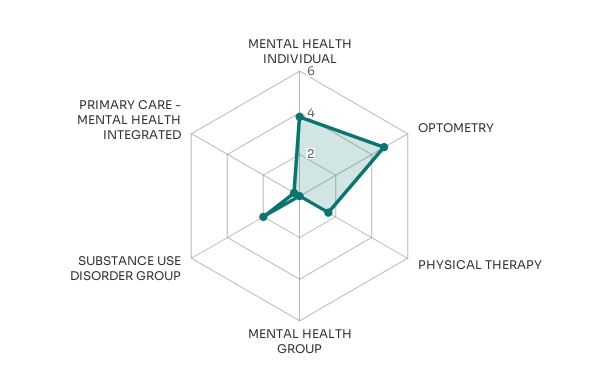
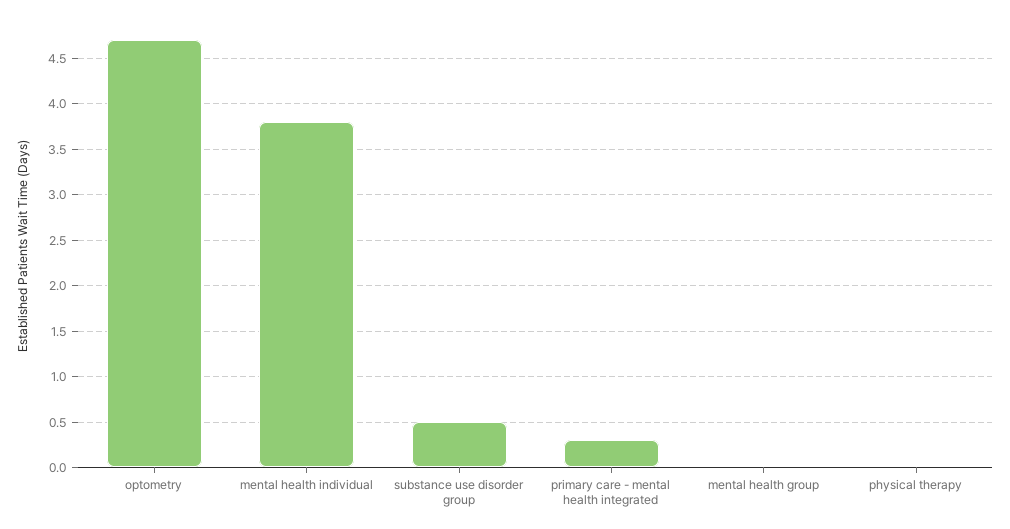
PHYSICAL THERAPY: 1.5 -> 0
SUBSTANCE USE DISORDER GROUP: 2 -> 0.5

